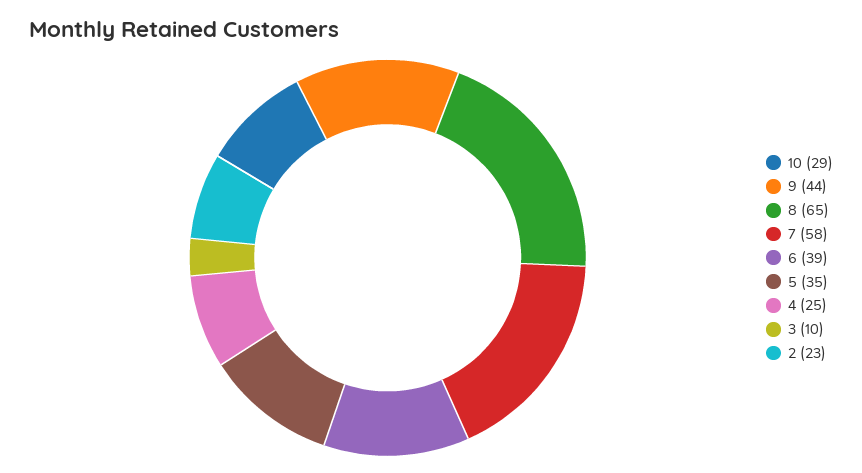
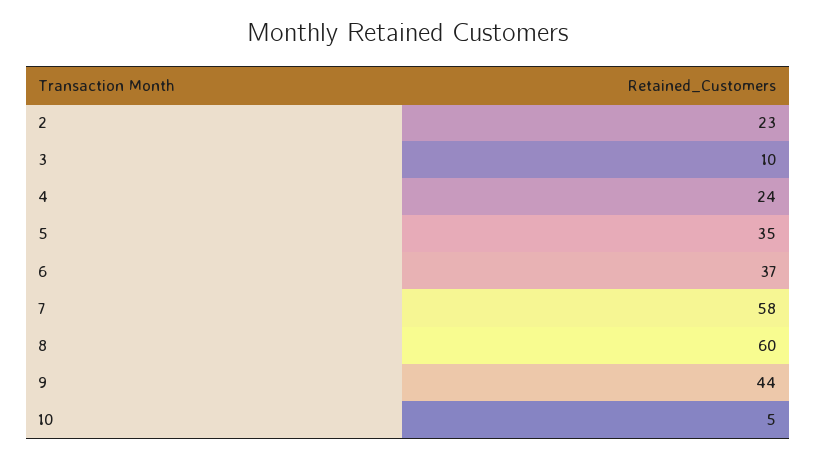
10: 29 -> 5
8: 65 -> 60
6: 39 -> 37
4: 25 -> 24

